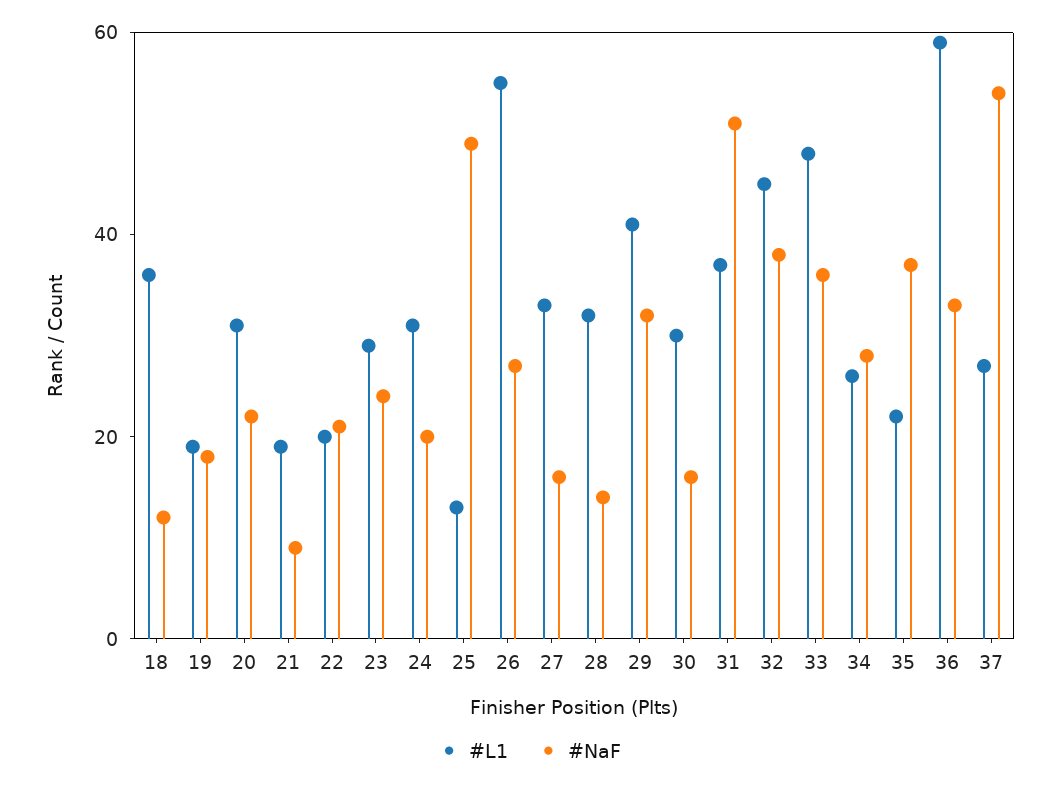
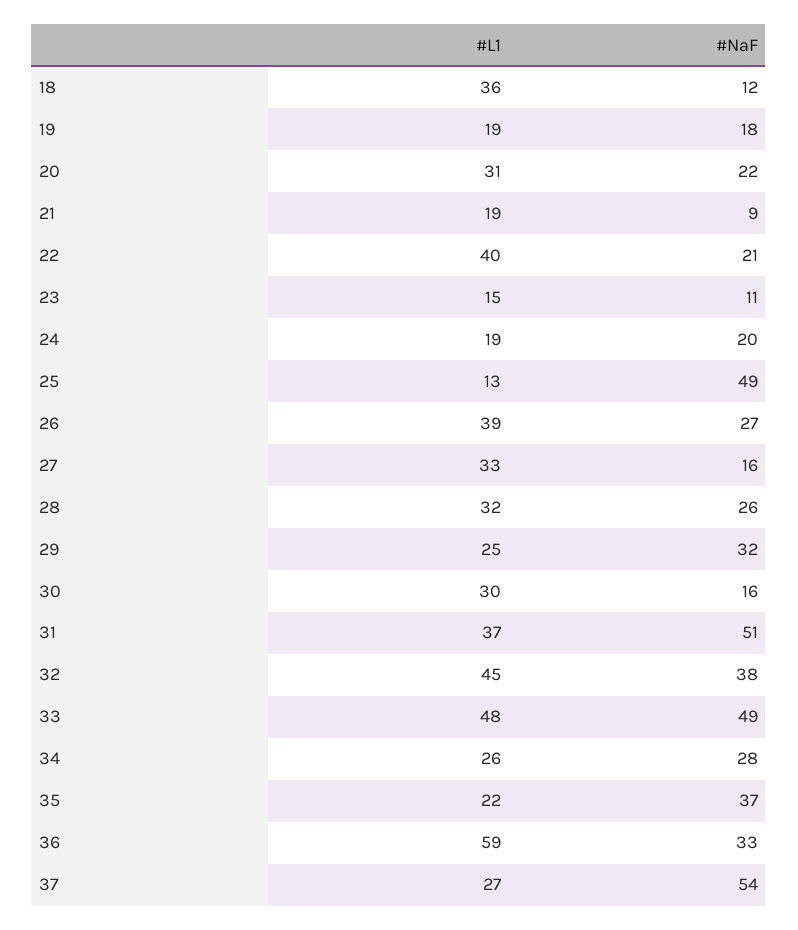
#L1, 22: 20 -> 40
#L1, 23: 30 -> 15
#NaF, 23: 25 -> 11
#L1, 24: 30 -> 19
#L1, 26: 55 -> 39
#NaF, 28: 15 -> 26
#L1, 29: 40 -> 25
#NaF, 33: 35 -> 49

